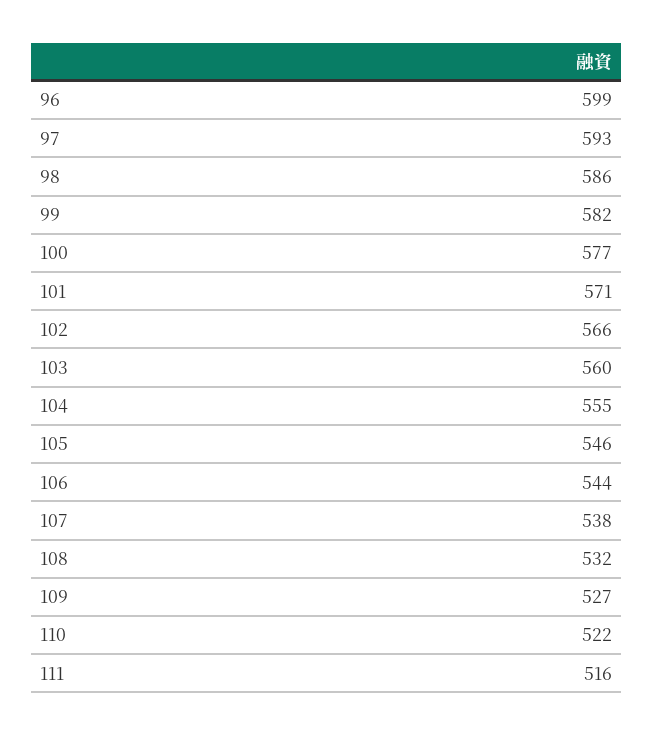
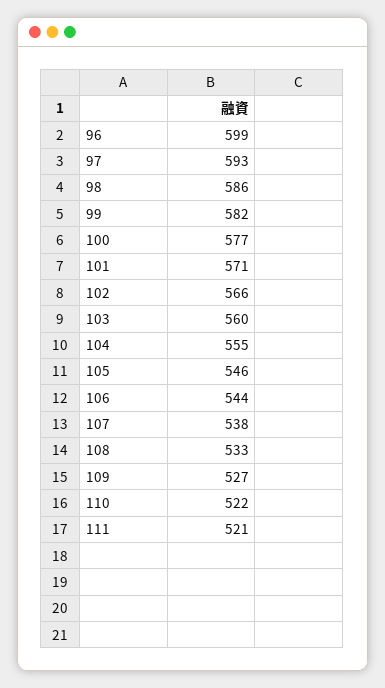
108: 532 -> 533
111: 516 -> 521

